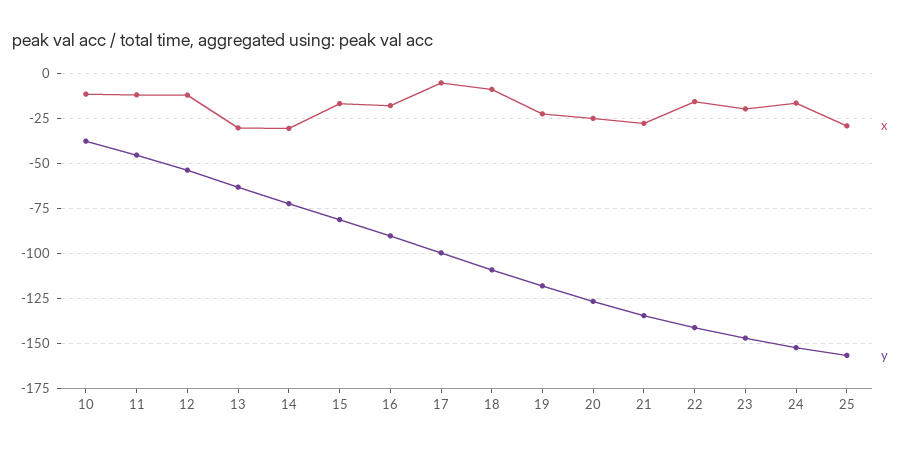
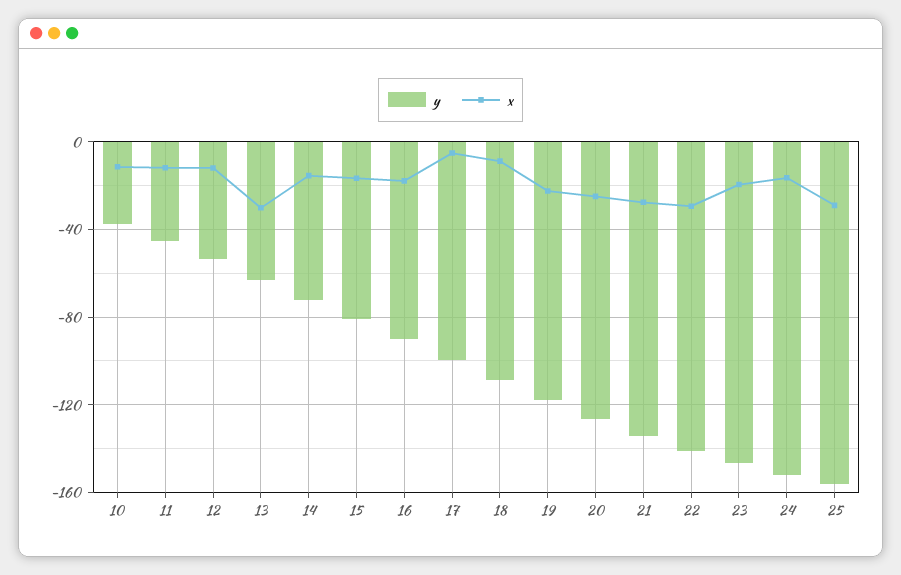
x, 14: -30 -> -15
x, 22: -15 -> -30

